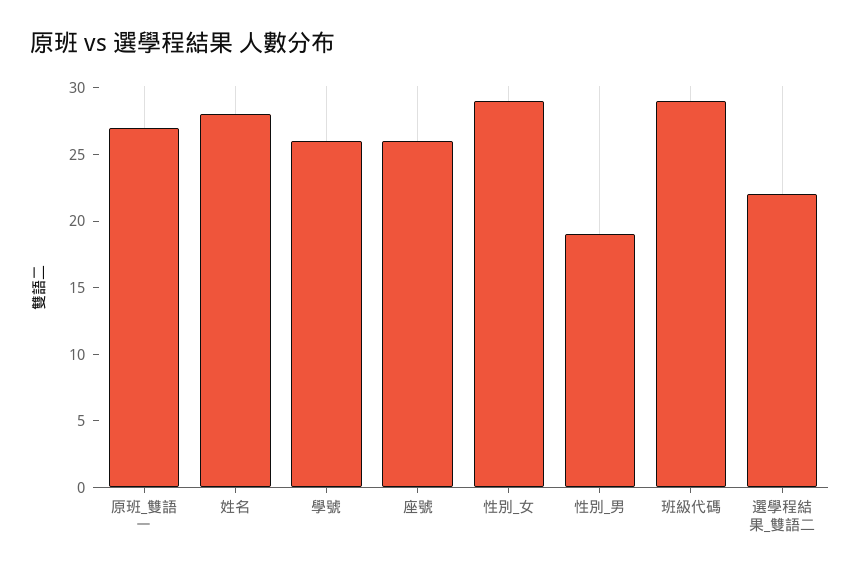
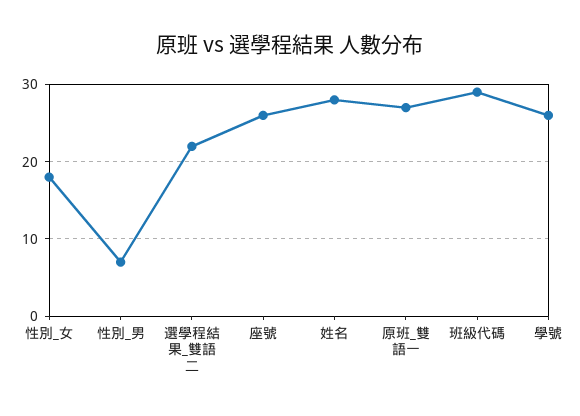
性別_女: 29 -> 18
性別_男: 19 -> 7

